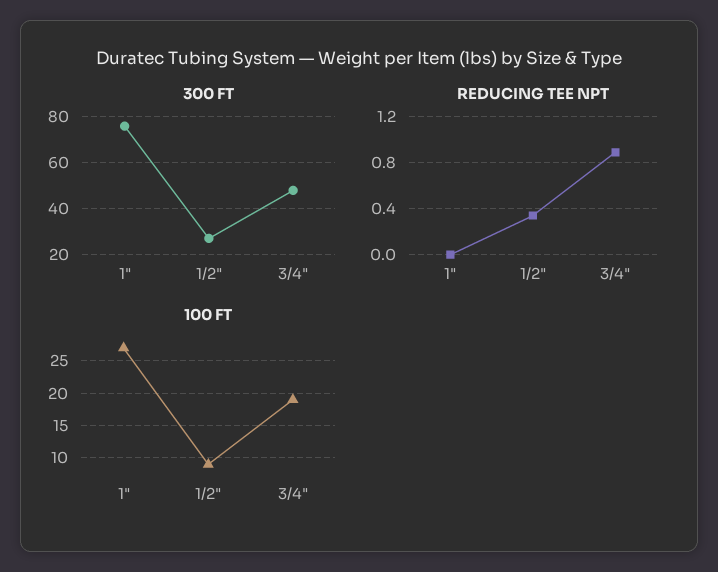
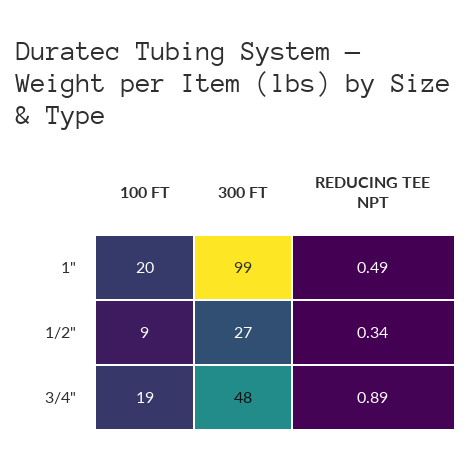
300 FT, 1": 75 -> 99
REDUCING TEE NPT, 1": 0 -> 0.49
100 FT, 1": 27 -> 20

